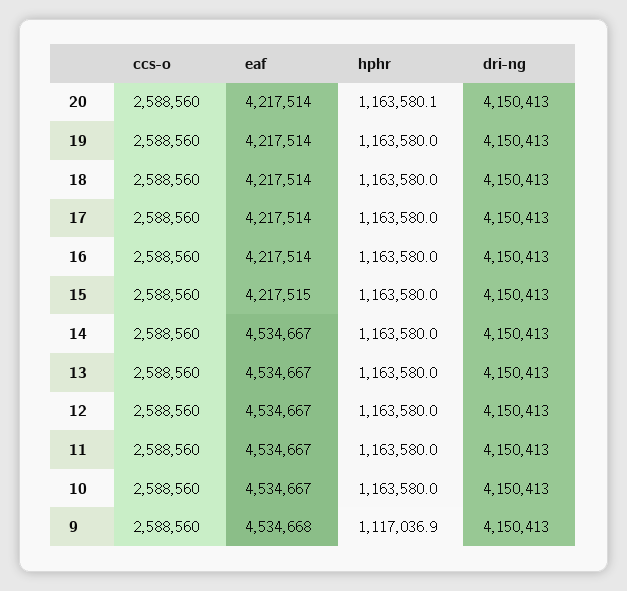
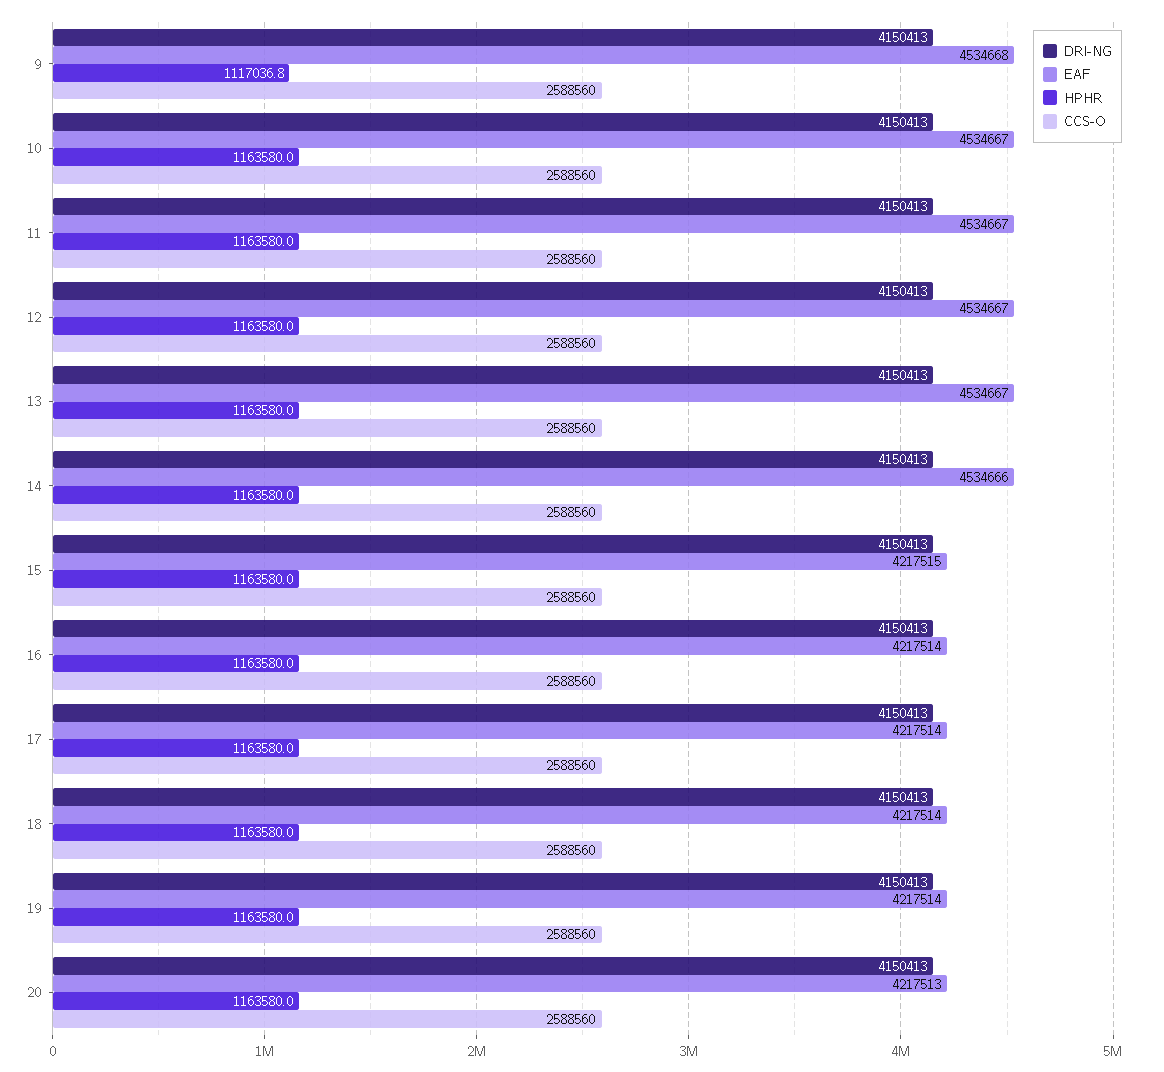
eaf, 20: 4217514 -> 4217513
hphr, 20: 1163580.1 -> 1163580
eaf, 14: 4534667 -> 4534666
hphr, 9: 1117036.9 -> 1117036.8

